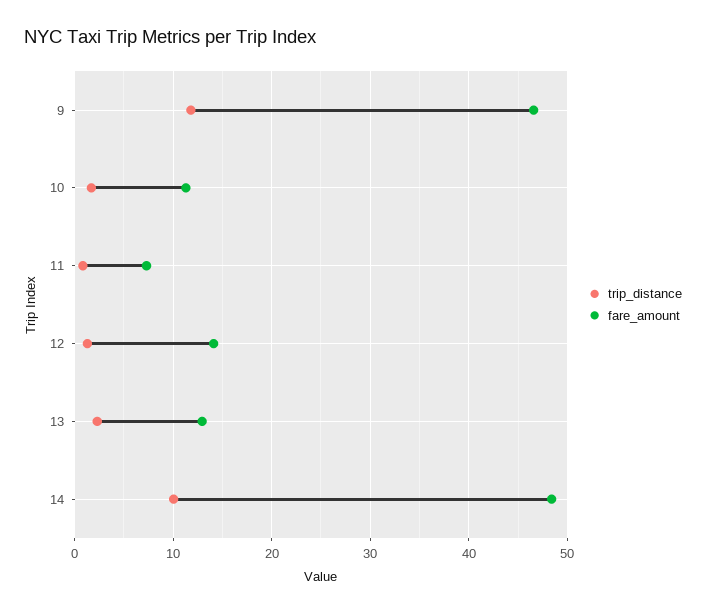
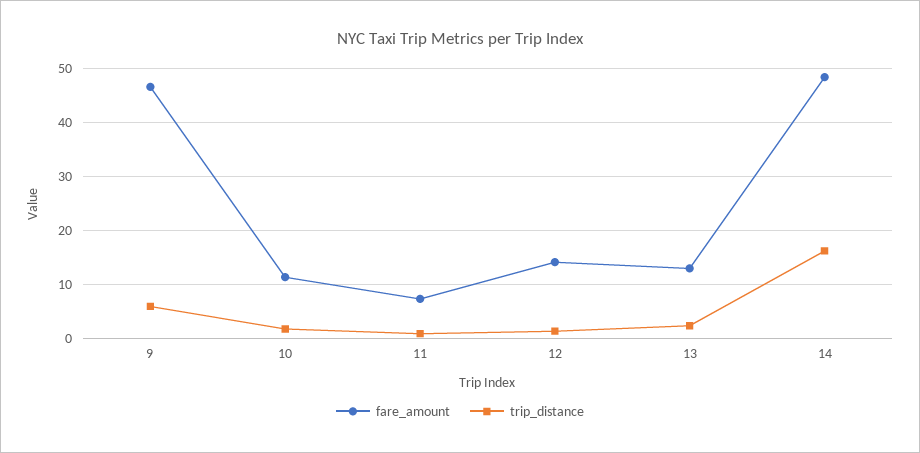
trip_distance, 9: 12 -> 6
trip_distance, 14: 10 -> 16

